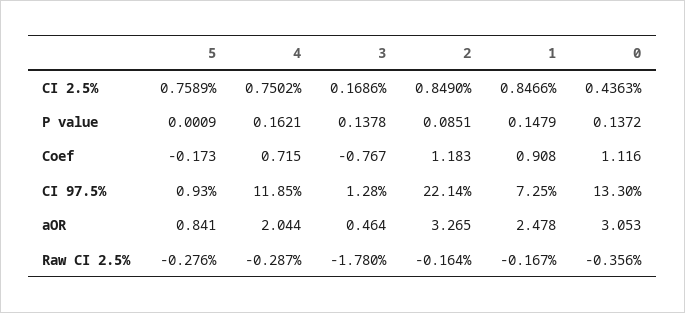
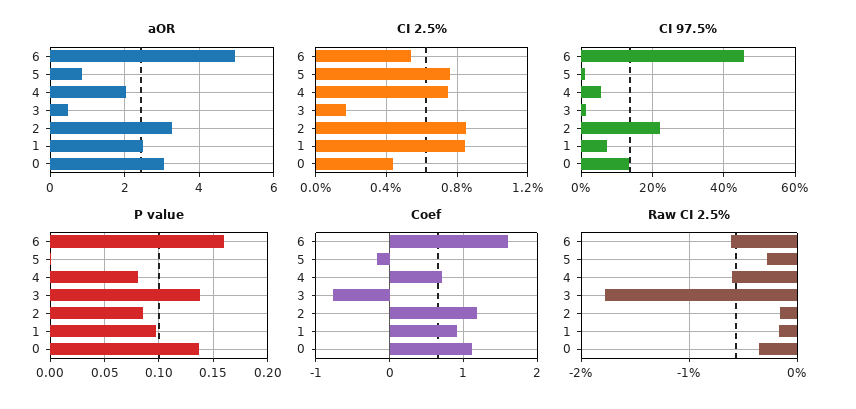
P value, 4: 0.1621 -> 0.08
P value, 1: 0.1479 -> 0.1
CI 97.5%, 4: 11.85 -> 6
Raw CI 2.5%, 4: -0.287 -> -0.6
aOR, 6: none -> 5
CI 2.5%, 6: none -> 0.55
CI 97.5%, 6: none -> 46
P value, 6: none -> 0.16
Coef, 6: none -> 1.6
Raw CI 2.5%, 6: none -> -0.6

